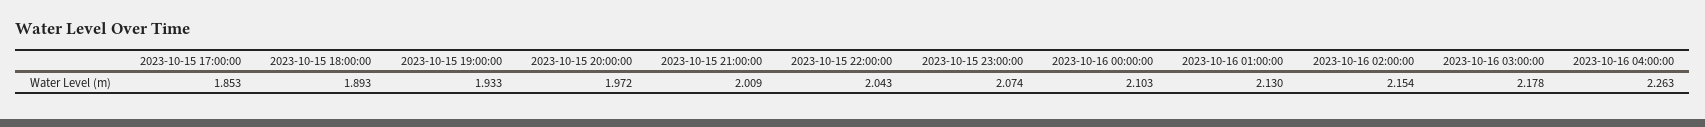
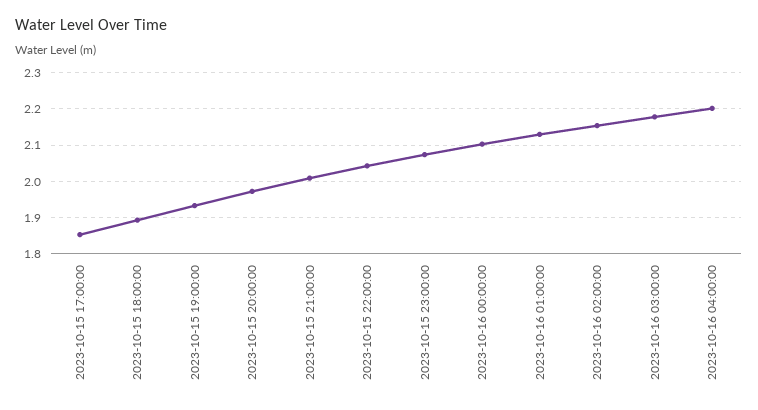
2023-10-16 04:00:00: 2.263 -> 2.2

